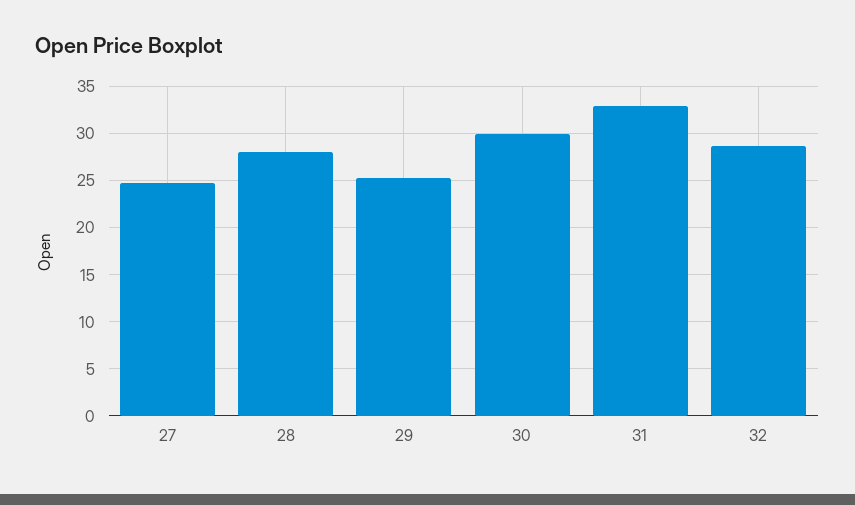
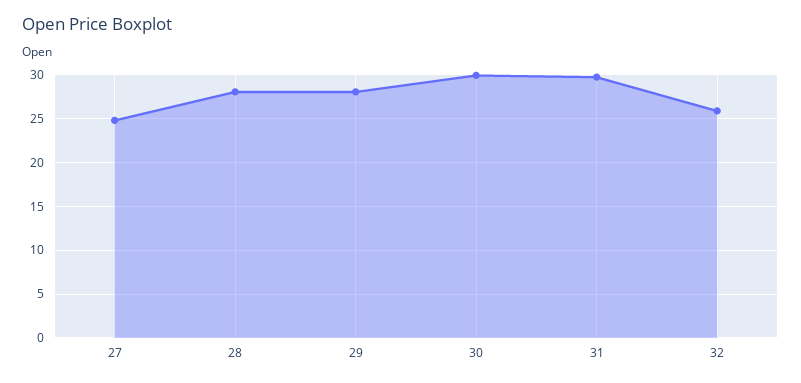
29: 25 -> 28
31: 33 -> 30
32: 29 -> 26

